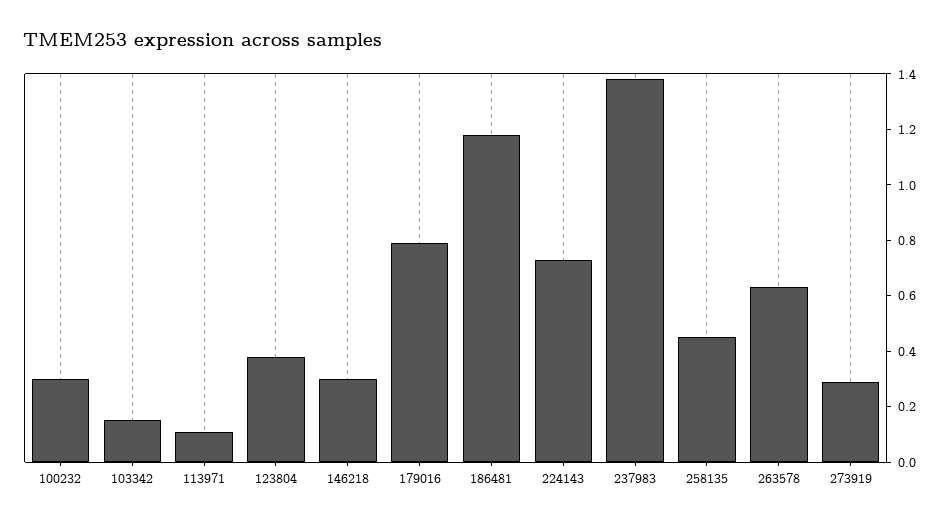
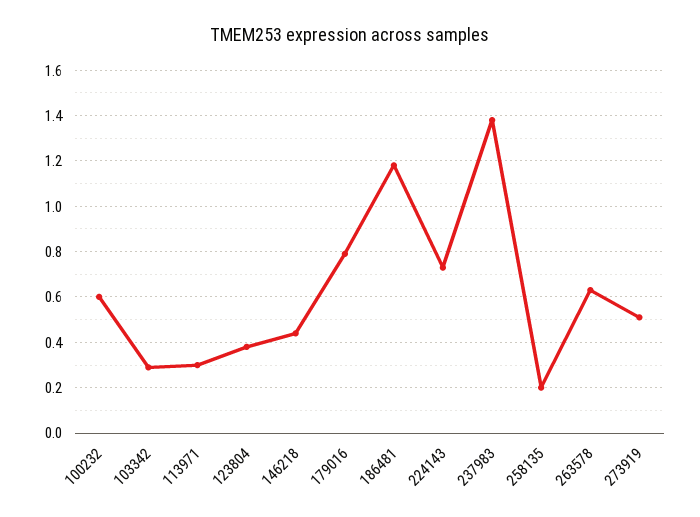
100232: 0.3 -> 0.6
103342: 0.15 -> 0.3
113971: 0.1 -> 0.3
146218: 0.3 -> 0.45
258135: 0.45 -> 0.2
273919: 0.3 -> 0.5

